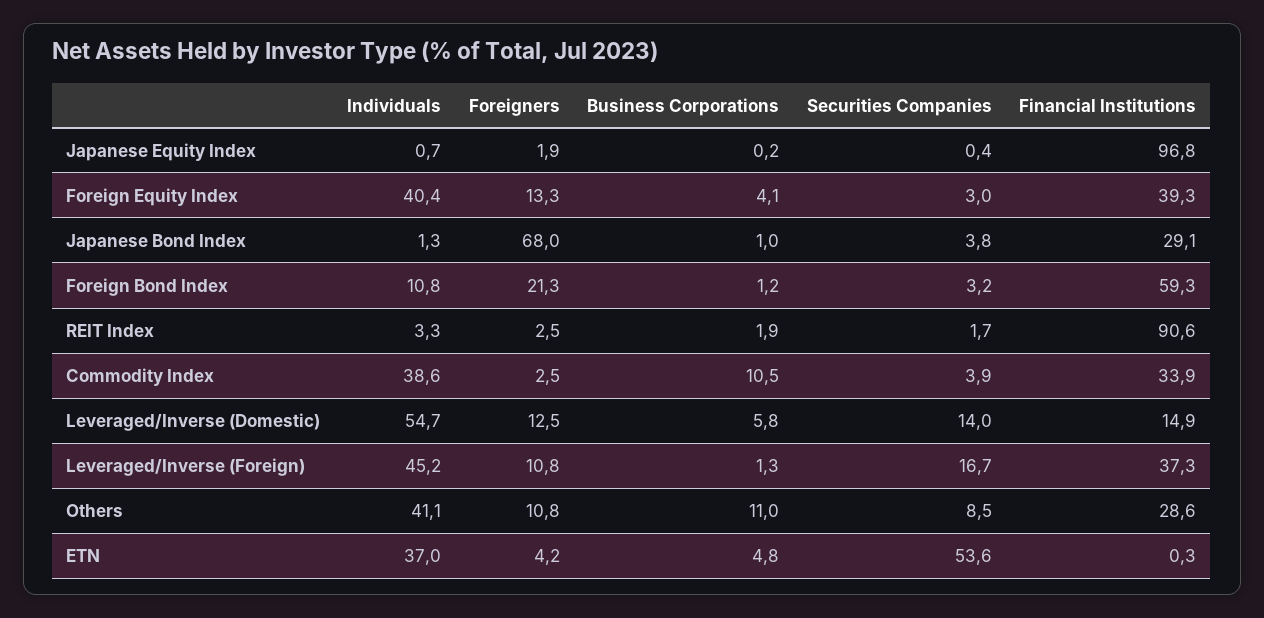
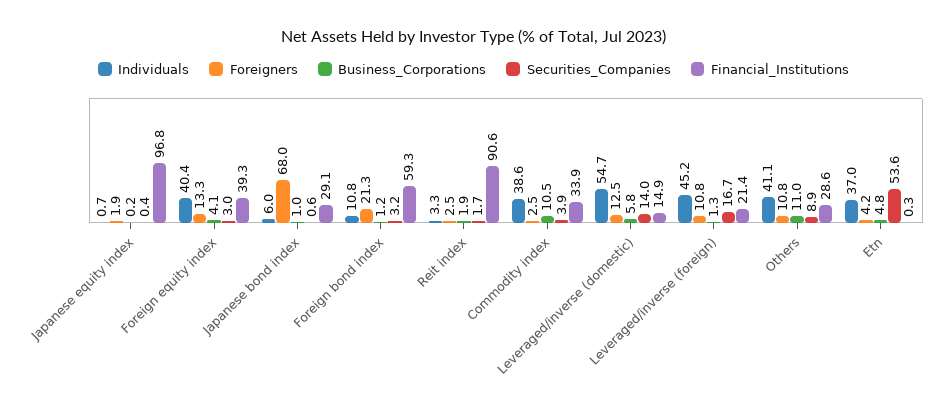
Individuals, Japanese Bond Index: 1.3 -> 6
Securities Companies, Japanese Bond Index: 3.8 -> 0.6
Financial Institutions, Leveraged/Inverse (Foreign): 37.3 -> 21.4
Securities Companies, Others: 8.5 -> 8.9

